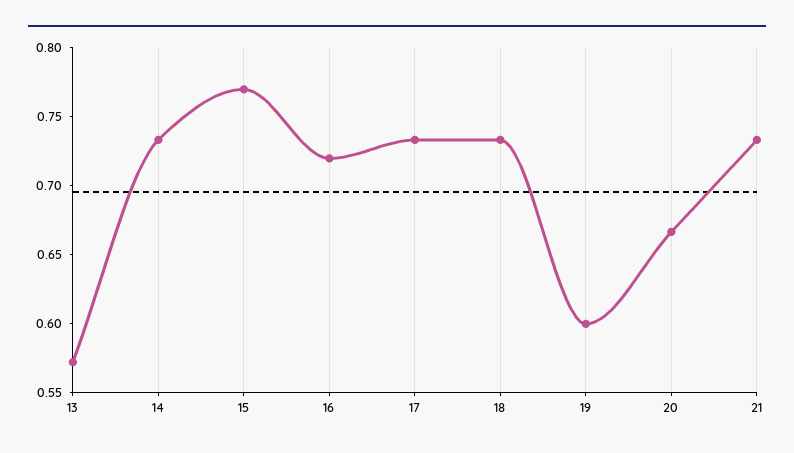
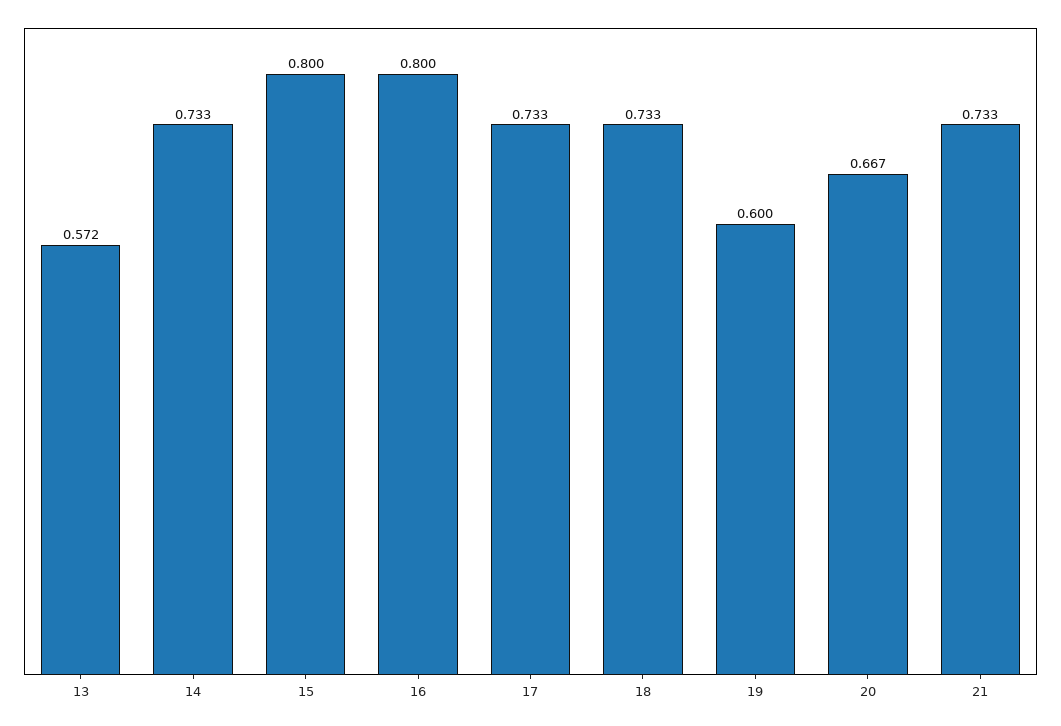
15: 0.77 -> 0.8
16: 0.72 -> 0.8

